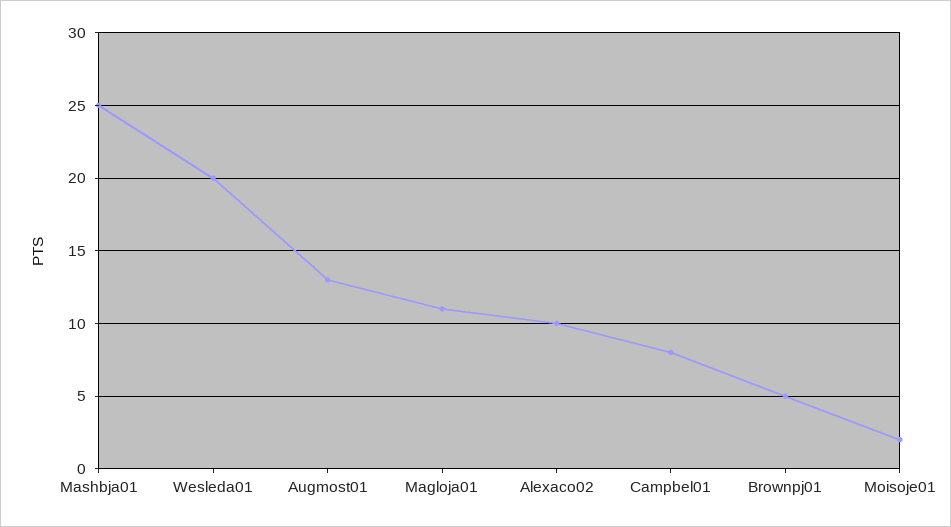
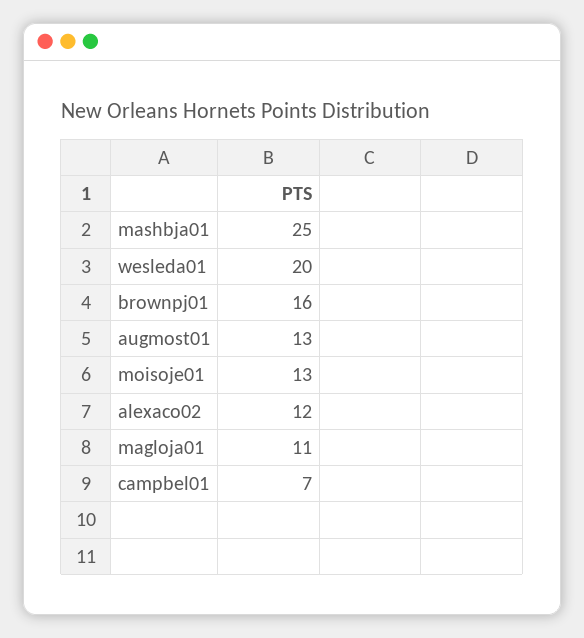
Alexaco02: 10 -> 12
Campbel01: 8 -> 7
Brownpj01: 5 -> 16
Moisoje01: 2 -> 13

